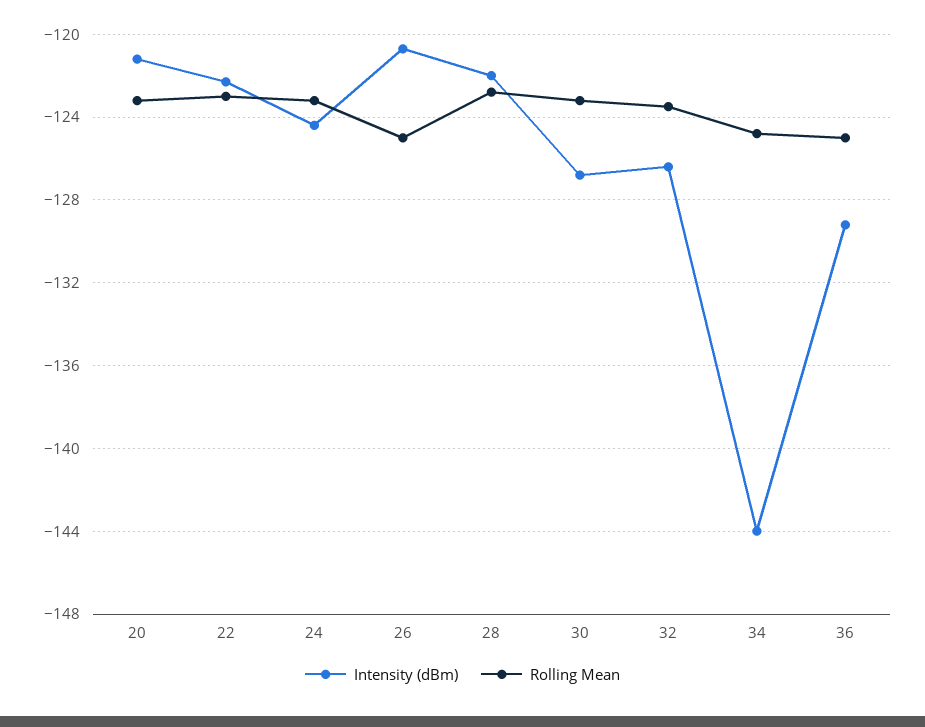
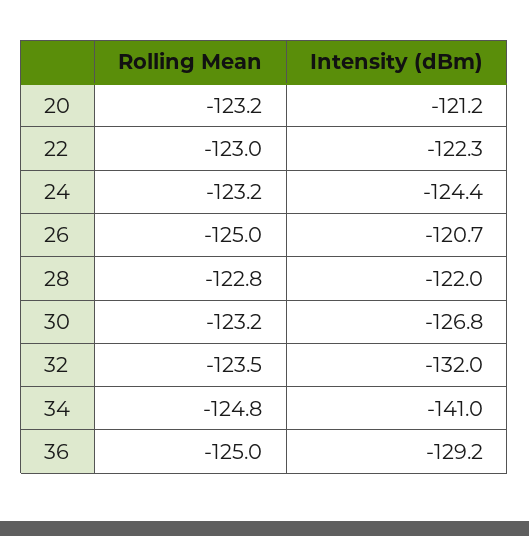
Intensity (dBm), 32: -126.5 -> -132
Intensity (dBm), 34: -144 -> -141

